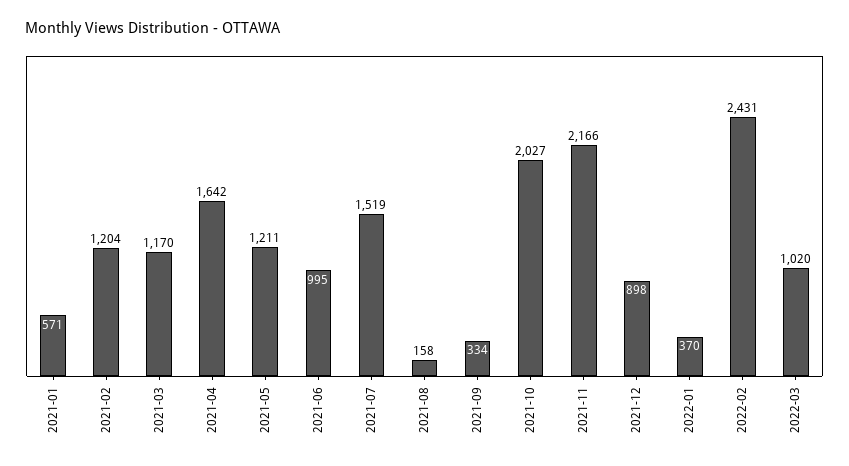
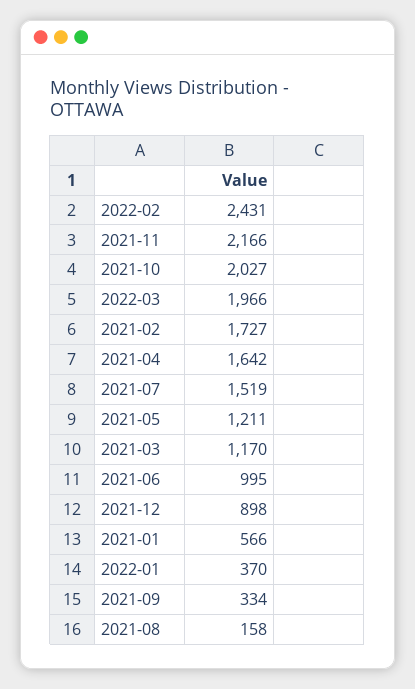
2021-01: 571 -> 566
2021-02: 1204 -> 1727
2022-03: 1020 -> 1966

